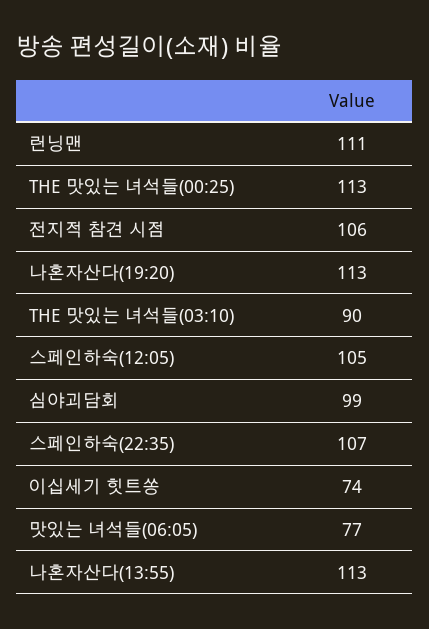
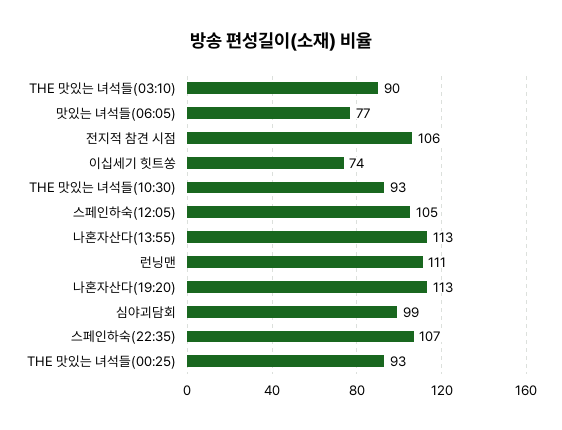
THE 맛있는 녀석들(00:25): 113 -> 93
THE 맛있는 녀석들(10:30): none -> 93

